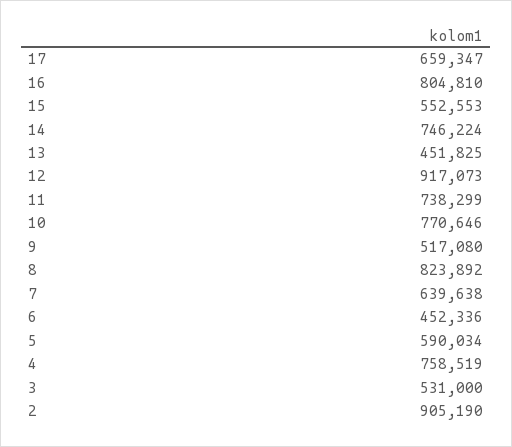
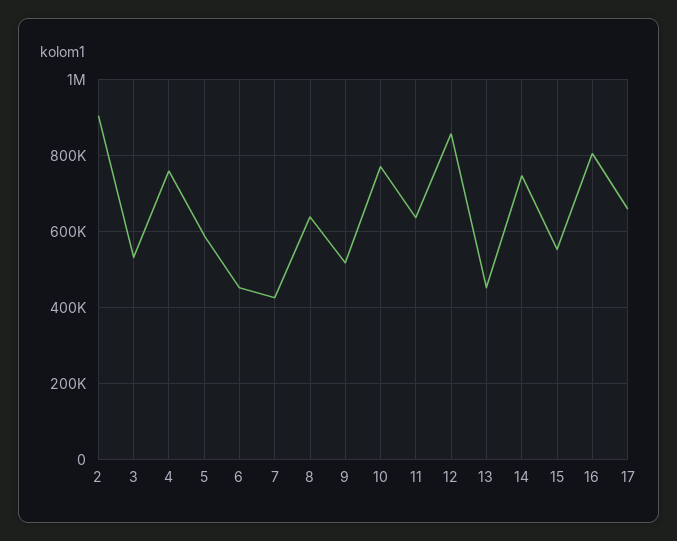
12: 917073 -> 860000
11: 738299 -> 640000
8: 823892 -> 640000
7: 639638 -> 420000

